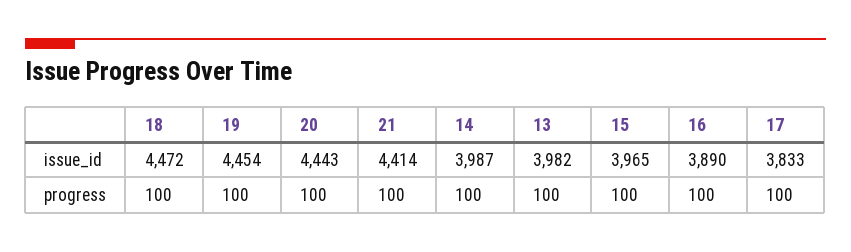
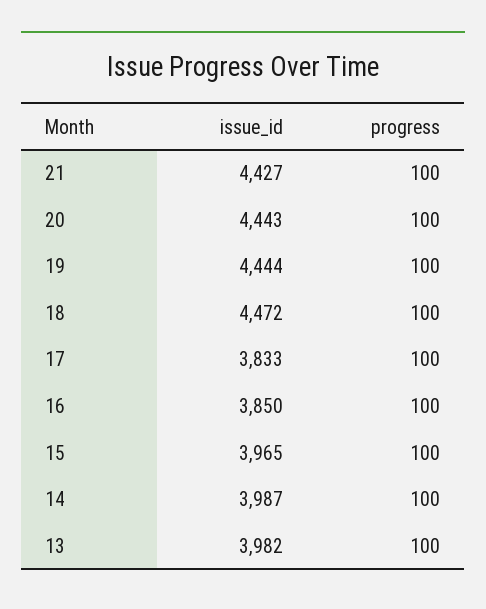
19, issue_id: 4454 -> 4444
21, issue_id: 4414 -> 4427
16, issue_id: 3890 -> 3850

